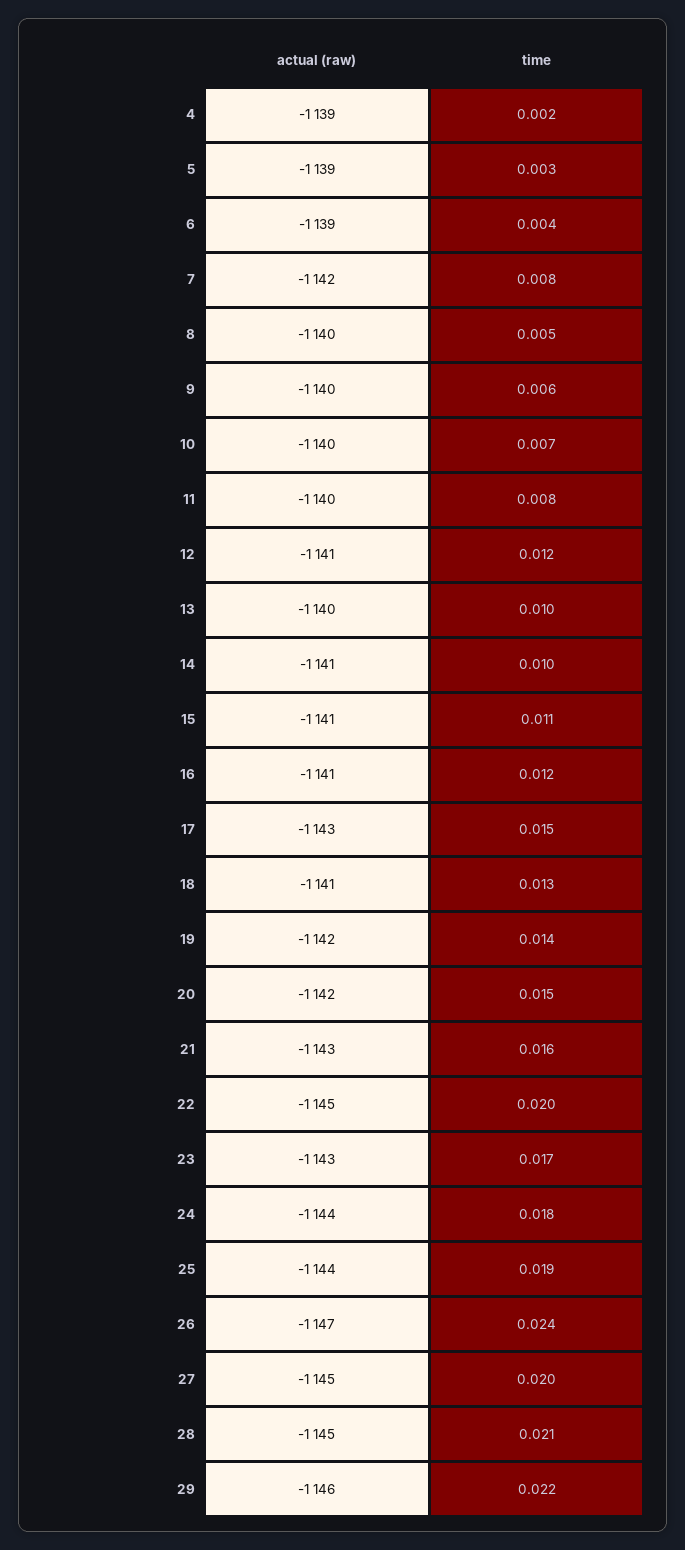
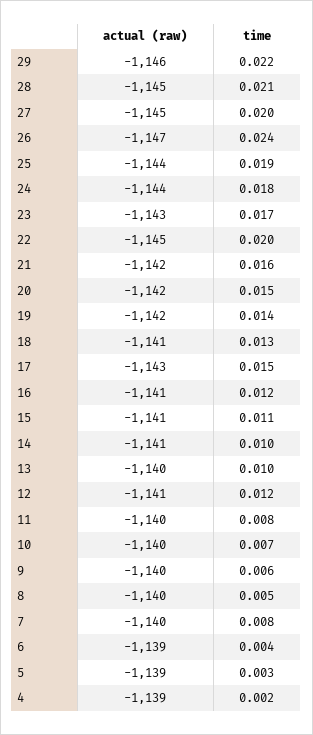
actual (raw), 7: -1142 -> -1140
actual (raw), 21: -1143 -> -1142

